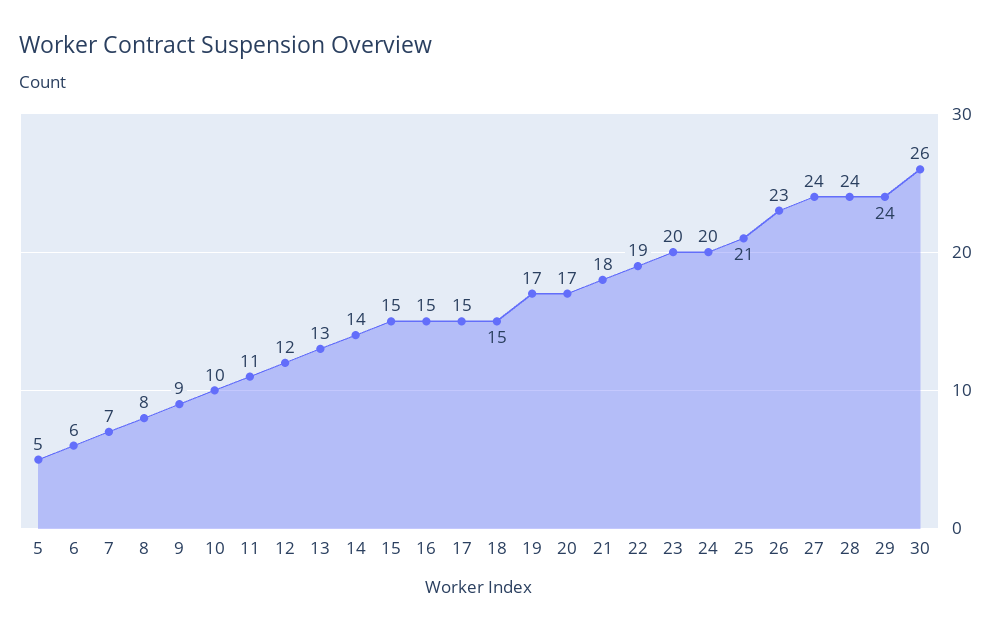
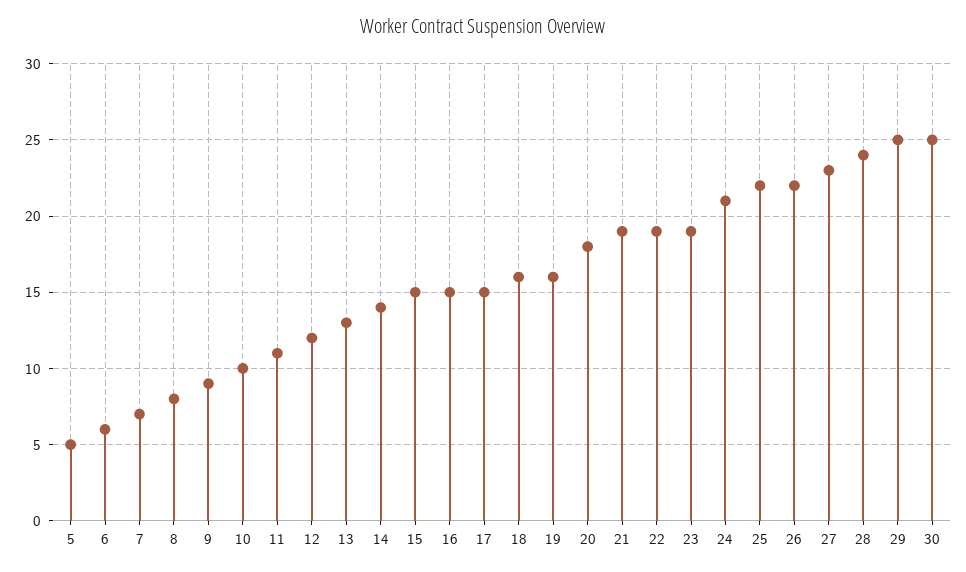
18: 15 -> 16
19: 17 -> 16
20: 17 -> 18
21: 18 -> 19
23: 20 -> 19
24: 20 -> 21
25: 21 -> 22
26: 23 -> 22
27: 24 -> 23
29: 24 -> 25
30: 26 -> 25

